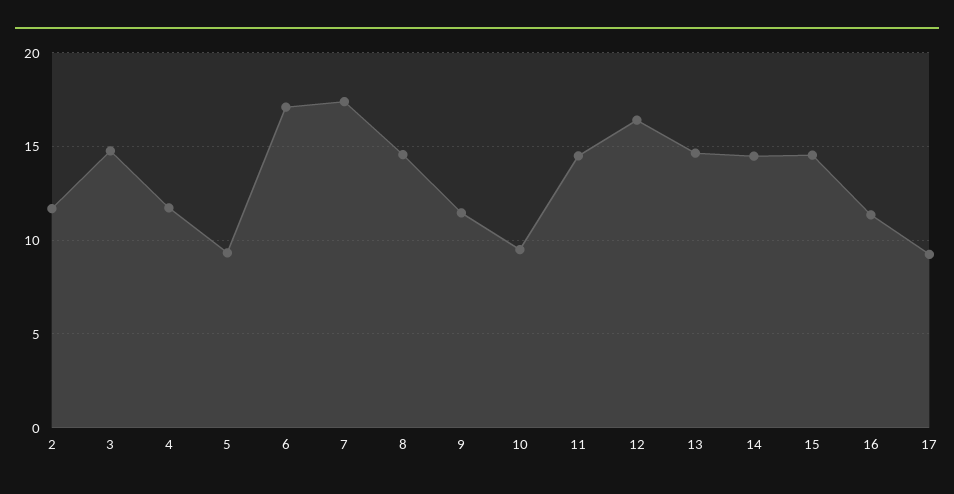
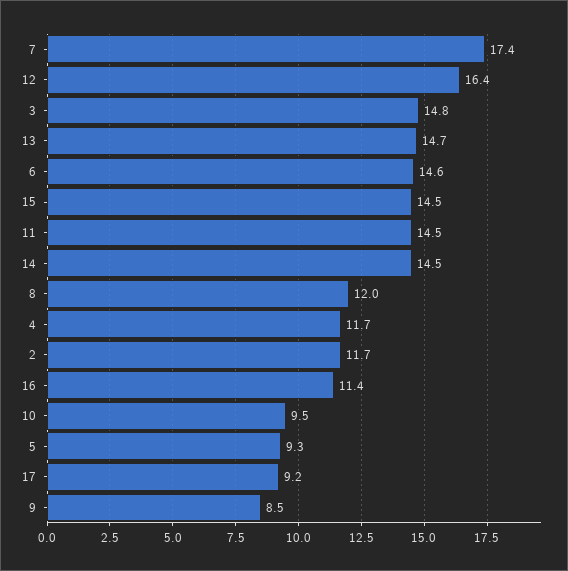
6: 17 -> 14.6
8: 14.5 -> 12
9: 11.5 -> 8.5

